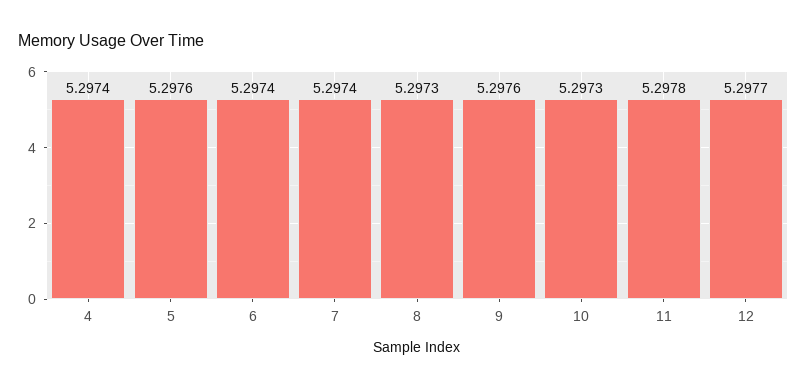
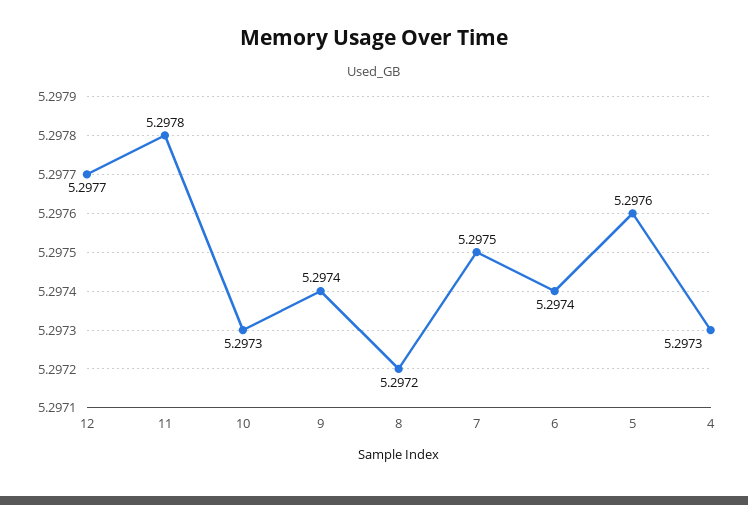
4: 5.2974 -> 5.2973
7: 5.2974 -> 5.2975
8: 5.2973 -> 5.2972
9: 5.2976 -> 5.2974

